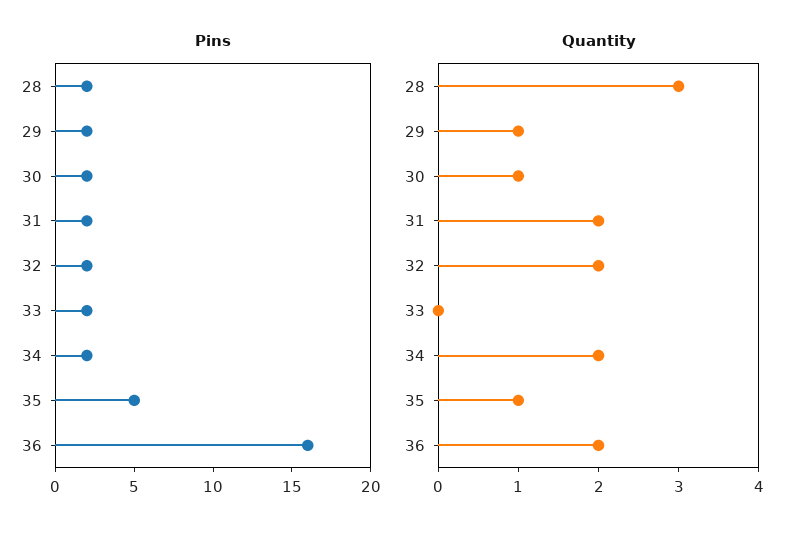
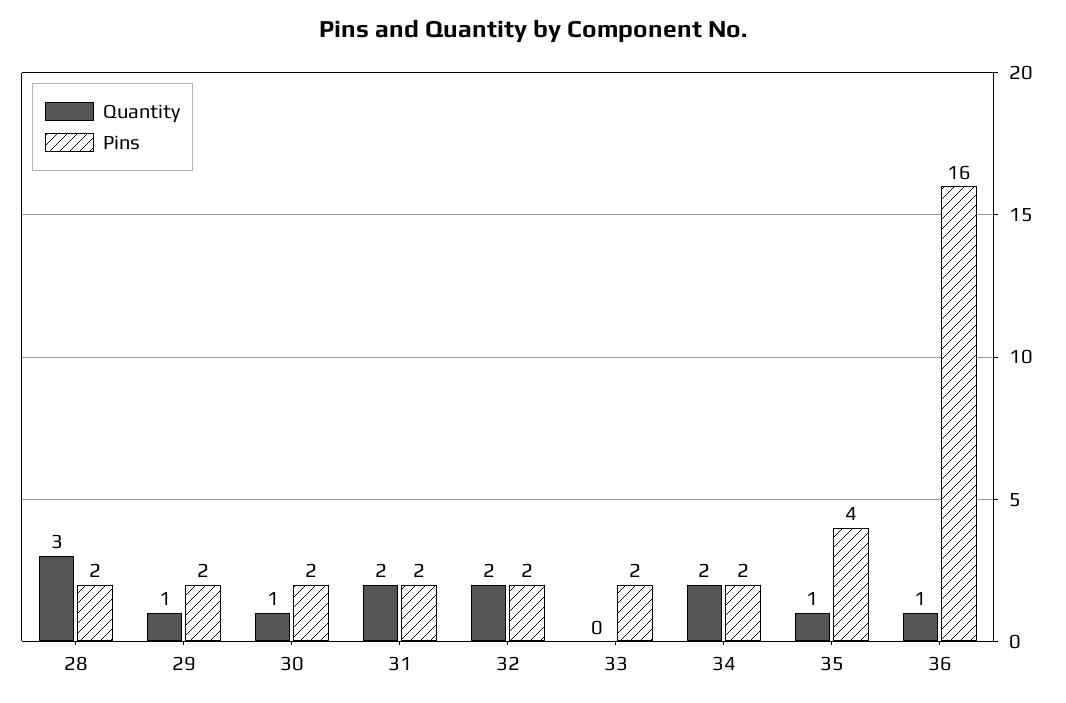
Pins, 35: 5 -> 4
Quantity, 36: 2 -> 1

